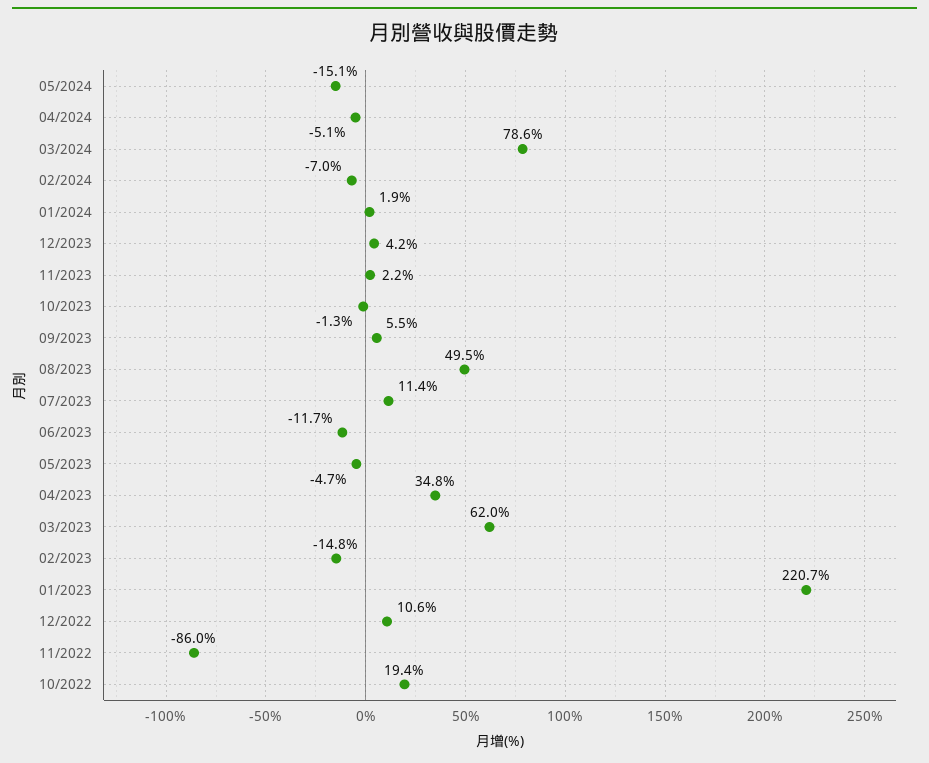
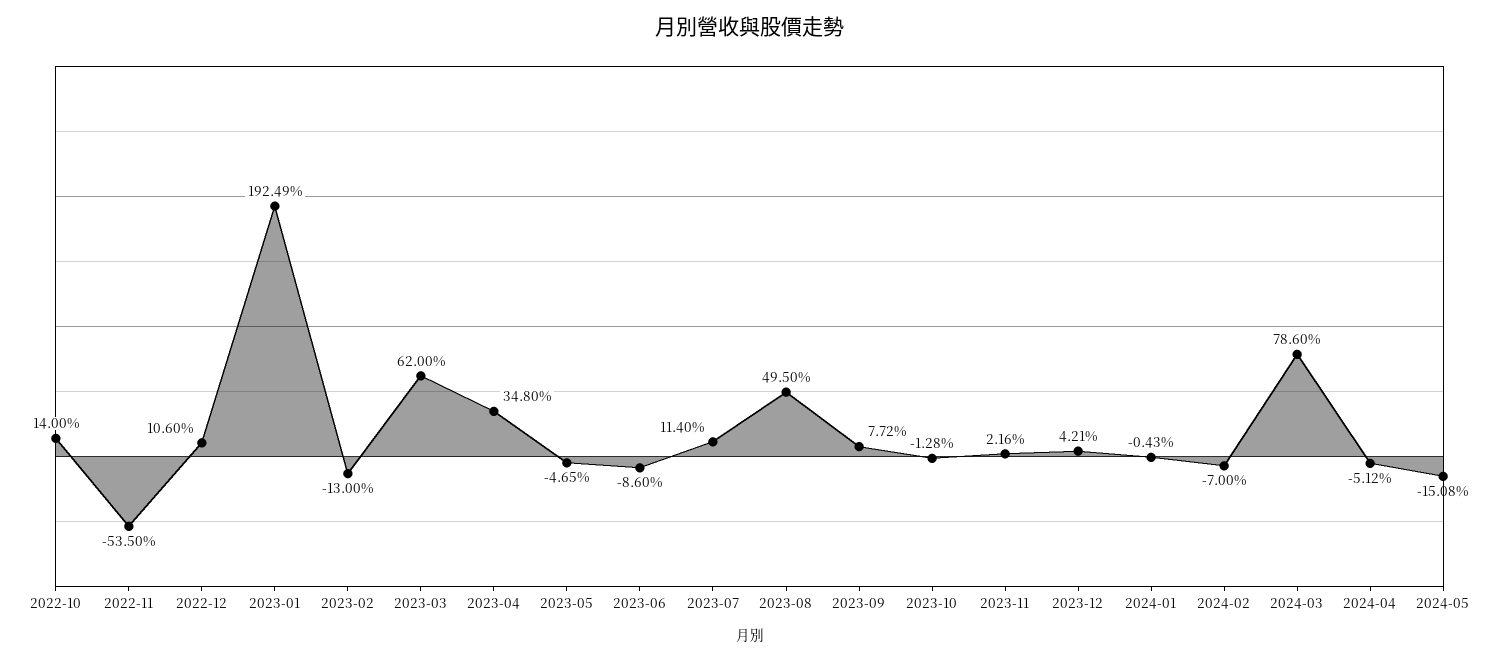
01/2024: 1.9 -> -0.43
09/2023: 5.5 -> 7.72
06/2023: -11.7 -> -8.6
02/2023: -14.8 -> -13
01/2023: 220.7 -> 192.49
11/2022: -86 -> -53.5
10/2022: 19.4 -> 14

